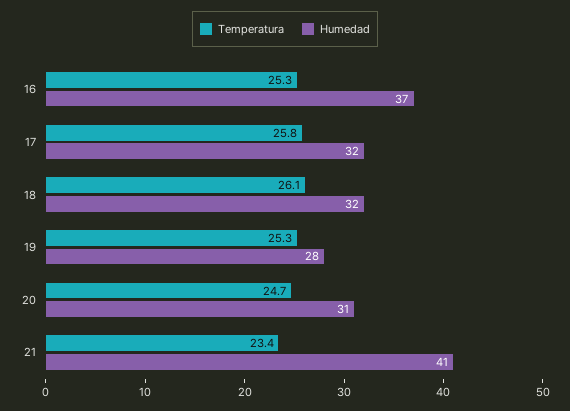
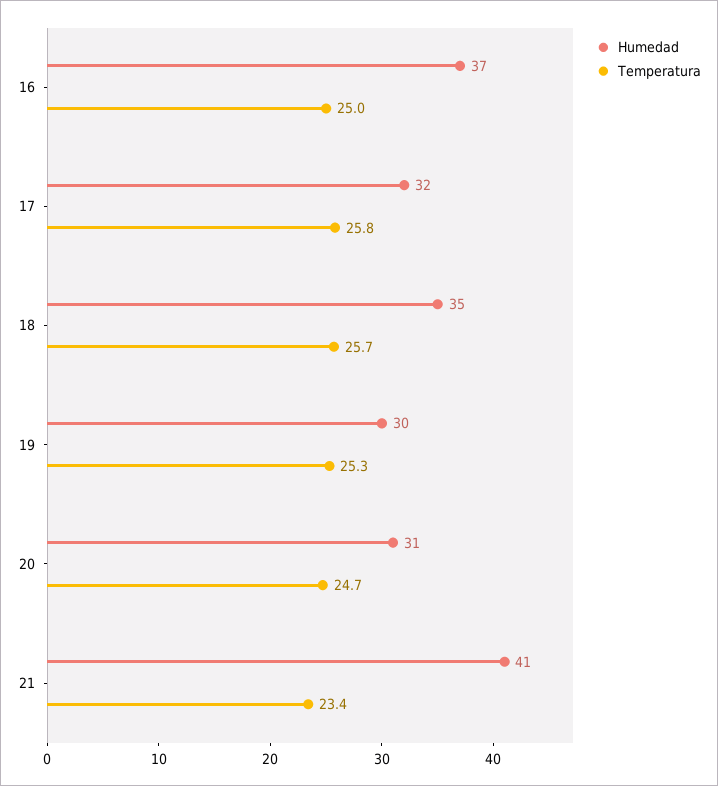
Temperatura, 16: 25.3 -> 25
Temperatura, 18: 26.1 -> 25.7
Humedad, 18: 32 -> 35
Humedad, 19: 28 -> 30

